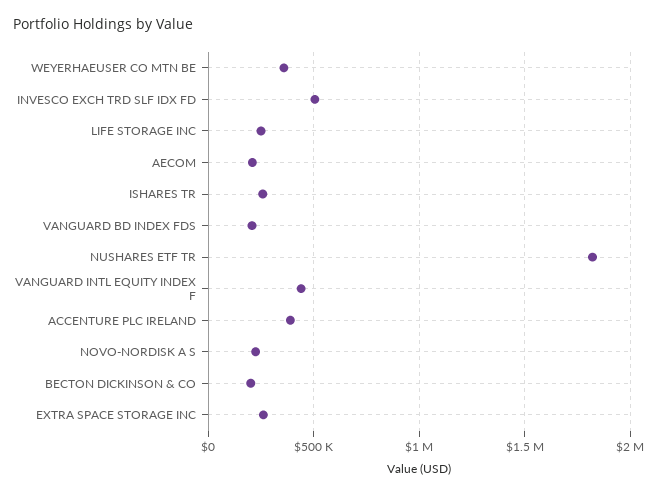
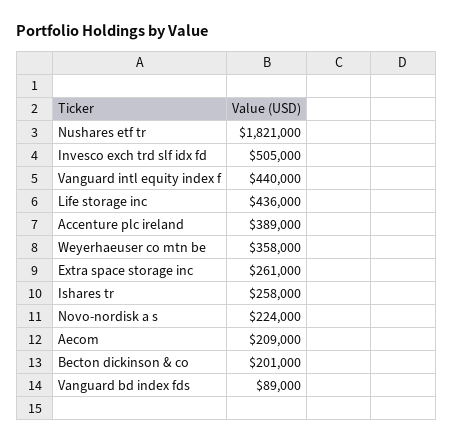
LIFE STORAGE INC: 250000 -> 436000
VANGUARD BD INDEX FDS: 200000 -> 89000

